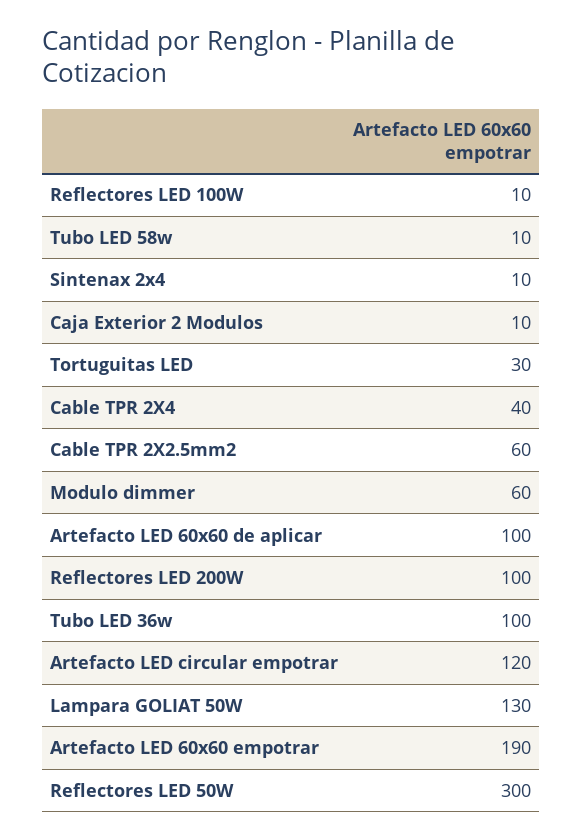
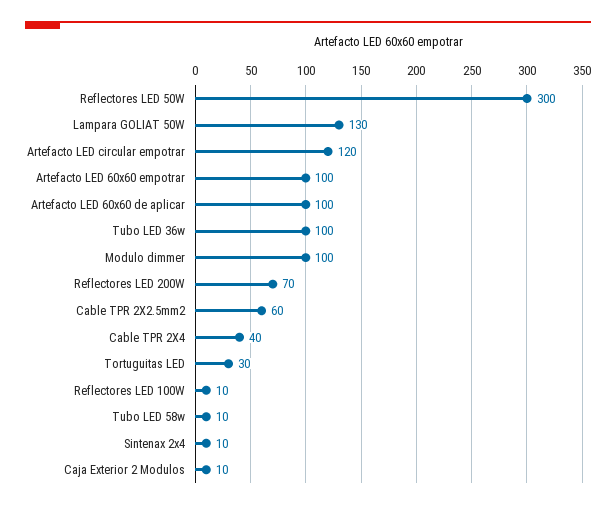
Modulo dimmer: 60 -> 100
Reflectores LED 200W: 100 -> 70
Artefacto LED 60x60 empotrar: 190 -> 100

